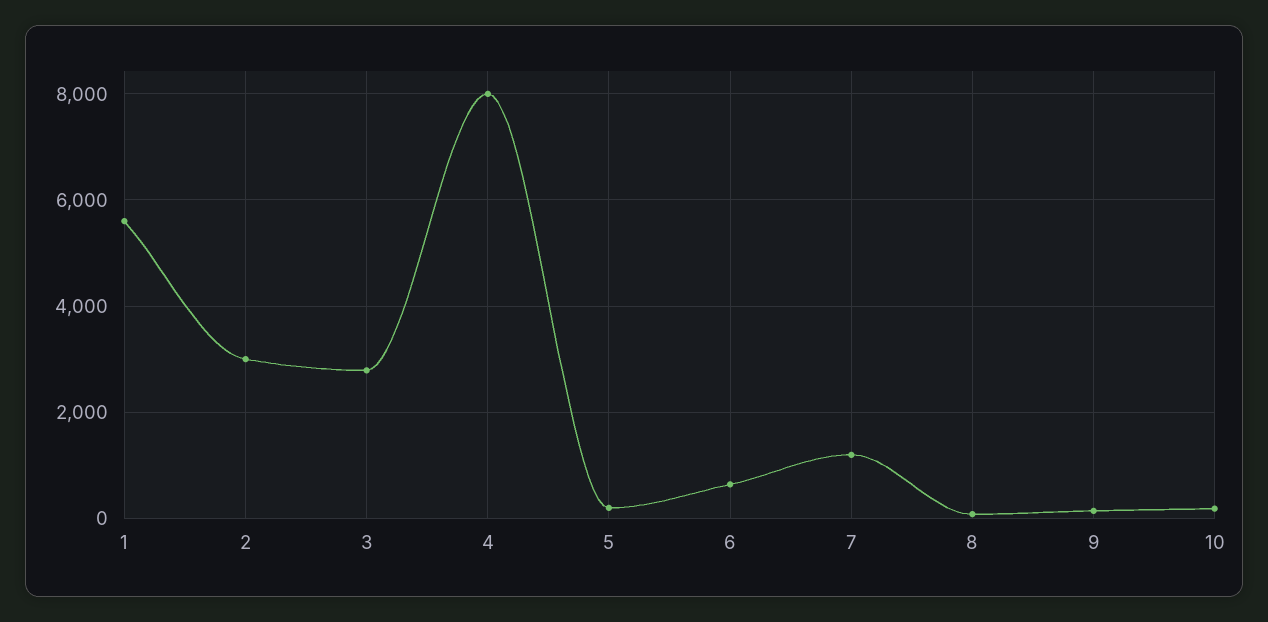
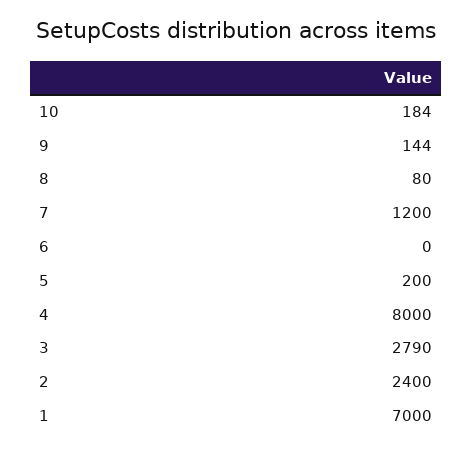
1: 5600 -> 7000
2: 3000 -> 2400
6: 600 -> 0

